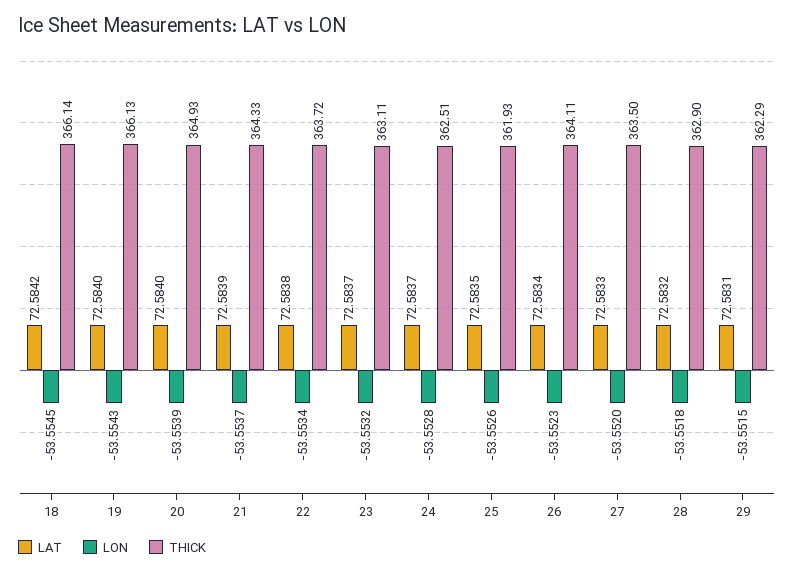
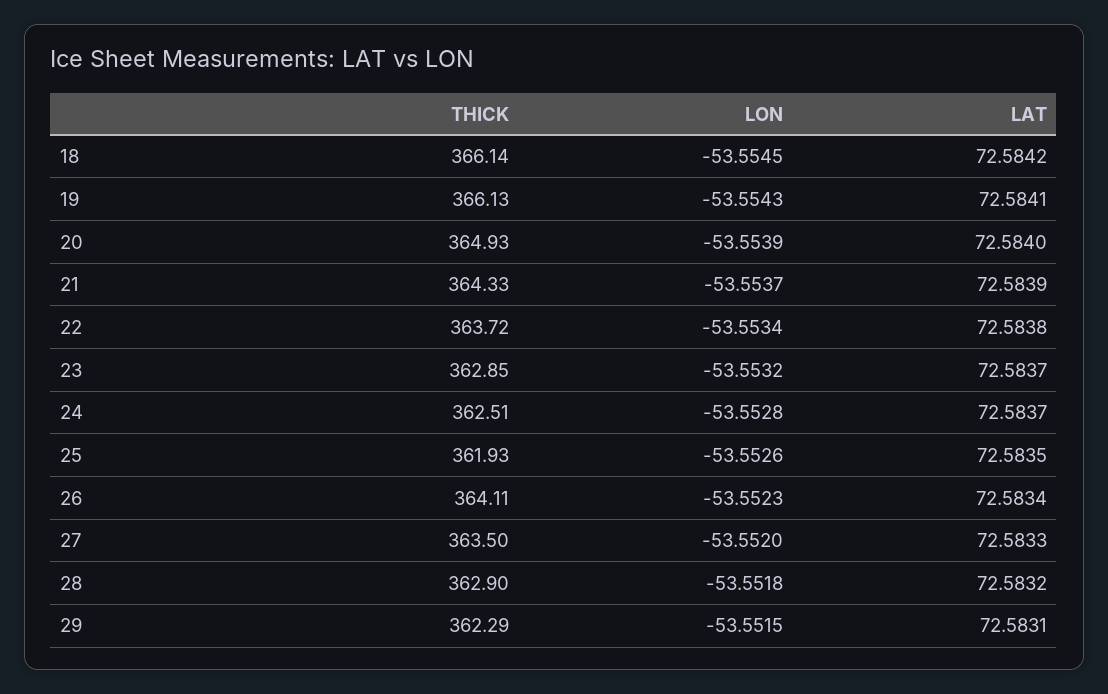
LAT, 19: 72.584 -> 72.5841
THICK, 23: 363.11 -> 362.85

